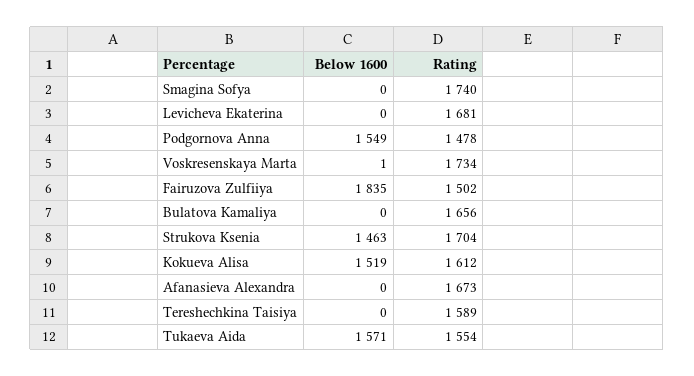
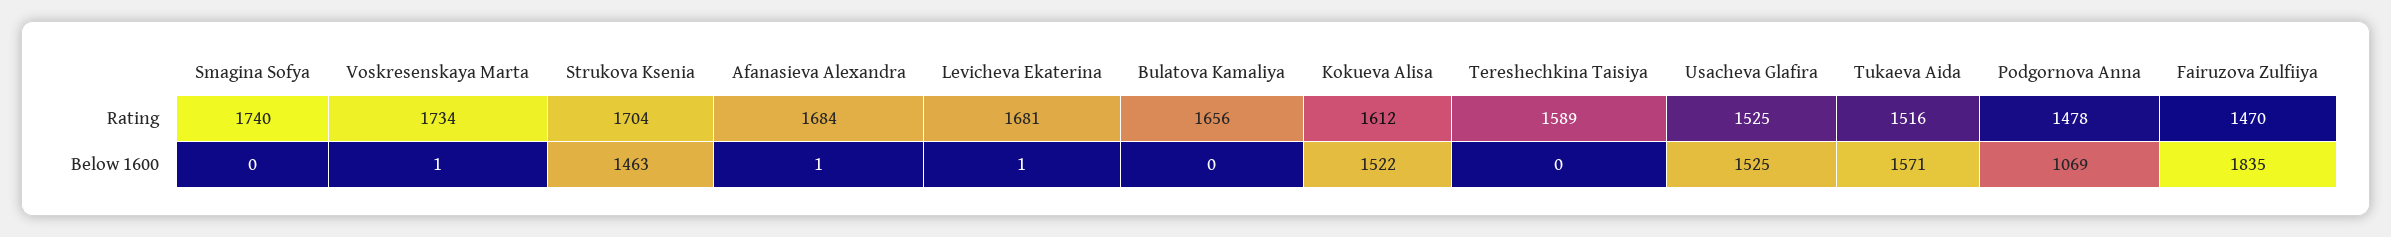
Below 1600, Levicheva Ekaterina: 0 -> 1
Below 1600, Podgornova Anna: 1549 -> 1069
Rating, Fairuzova Zulfiiya: 1502 -> 1470
Below 1600, Kokueva Alisa: 1519 -> 1522
Below 1600, Afanasieva Alexandra: 0 -> 1
Rating, Afanasieva Alexandra: 1673 -> 1684
Rating, Tukaeva Aida: 1554 -> 1516
Rating, Usacheva Glafira: none -> 1525
Below 1600, Usacheva Glafira: none -> 1525

